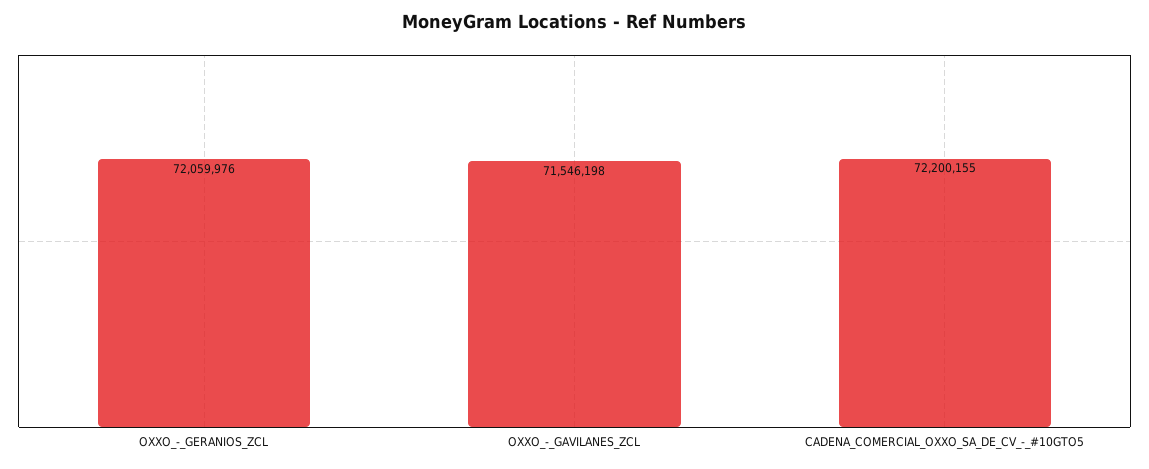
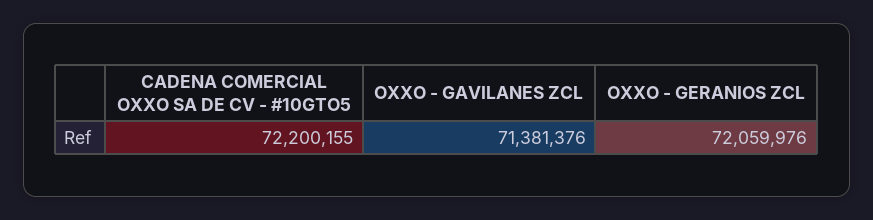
OXXO_-_GAVILANES_ZCL: 71546198 -> 71381376

